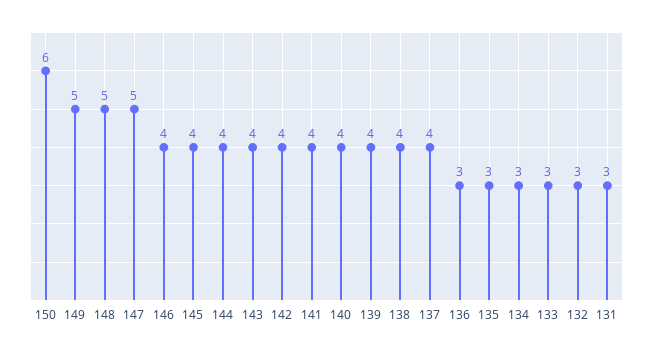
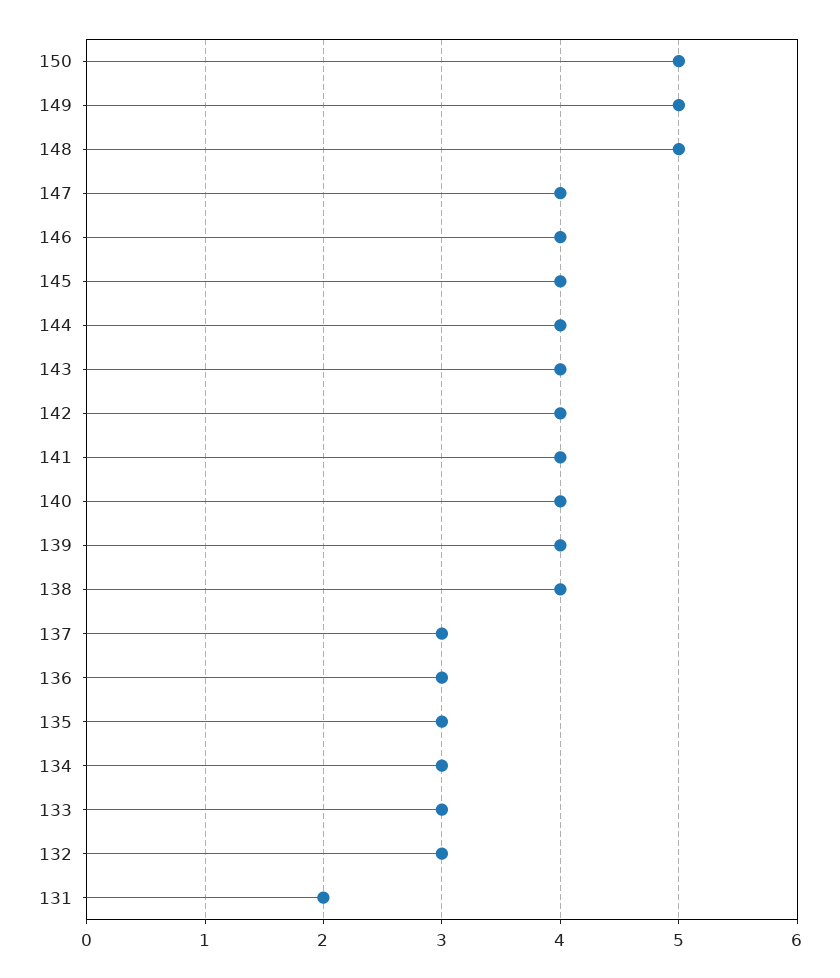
150: 6 -> 5
147: 5 -> 4
137: 4 -> 3
131: 3 -> 2

